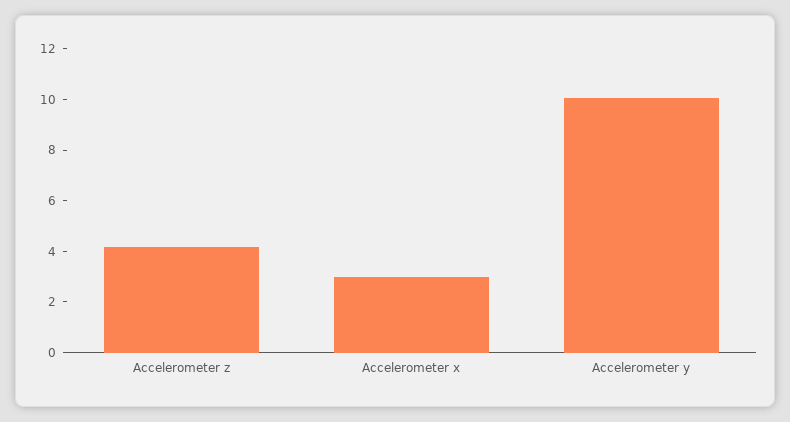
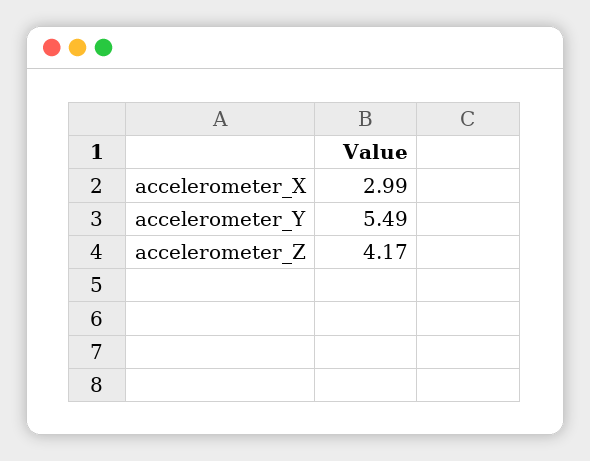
Accelerometer y: 10 -> 5.49

